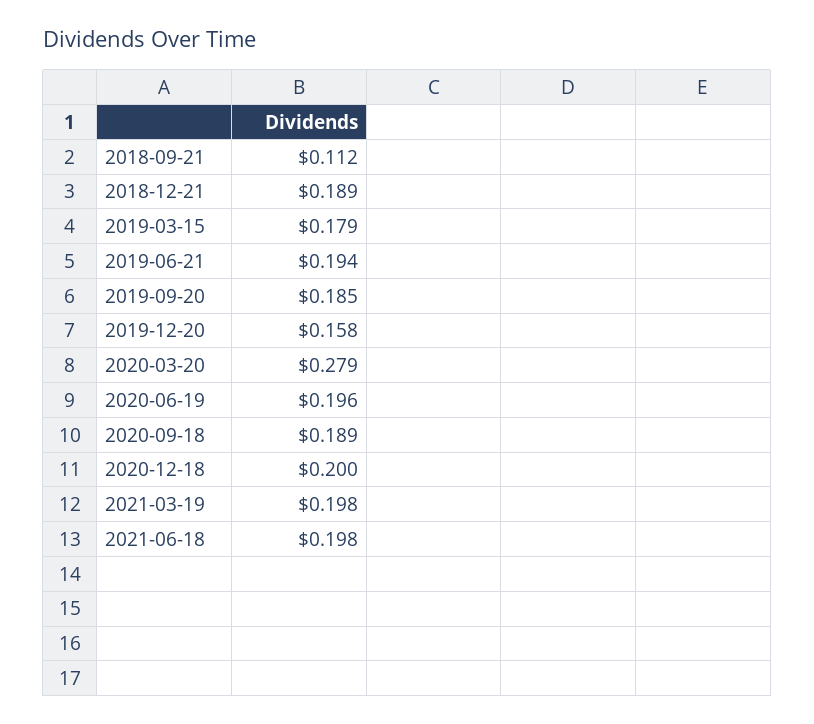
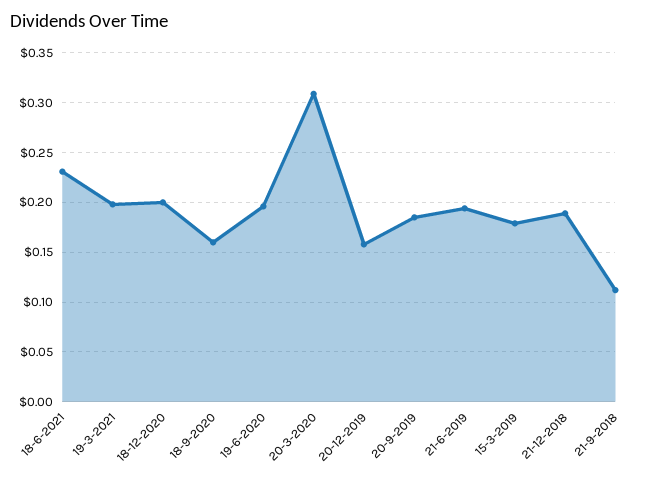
2020-03-20: 0.279 -> 0.31
2020-09-18: 0.189 -> 0.16
2021-06-18: 0.198 -> 0.23

